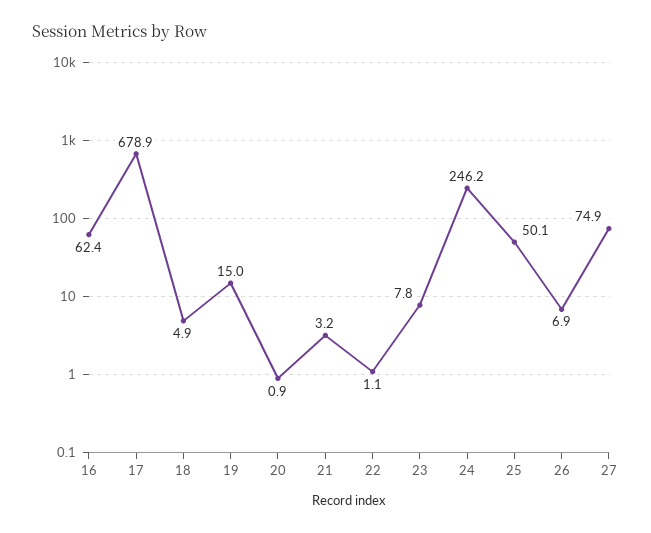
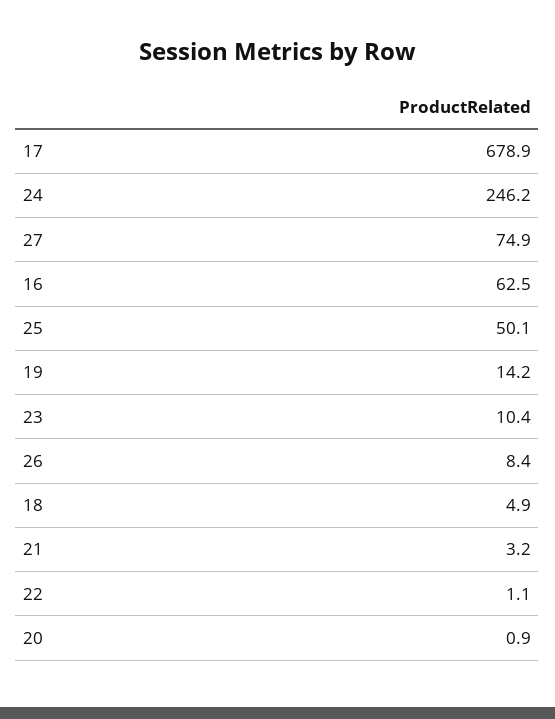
16: 62.4 -> 62.5
19: 15 -> 14.2
23: 7.8 -> 10.4
26: 6.9 -> 8.4

